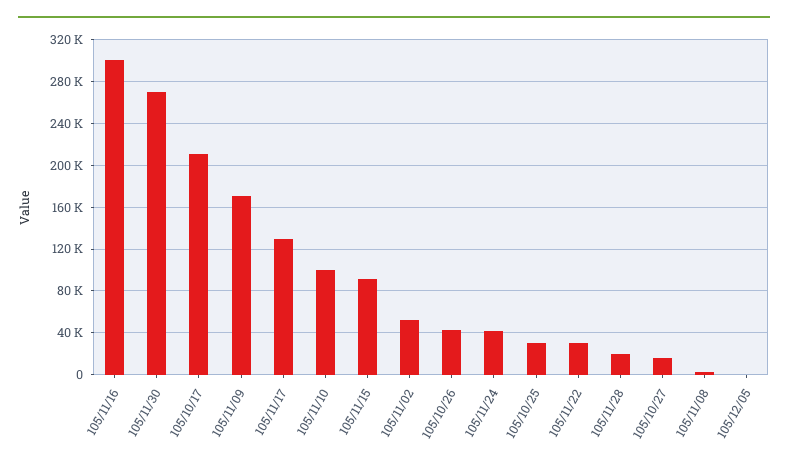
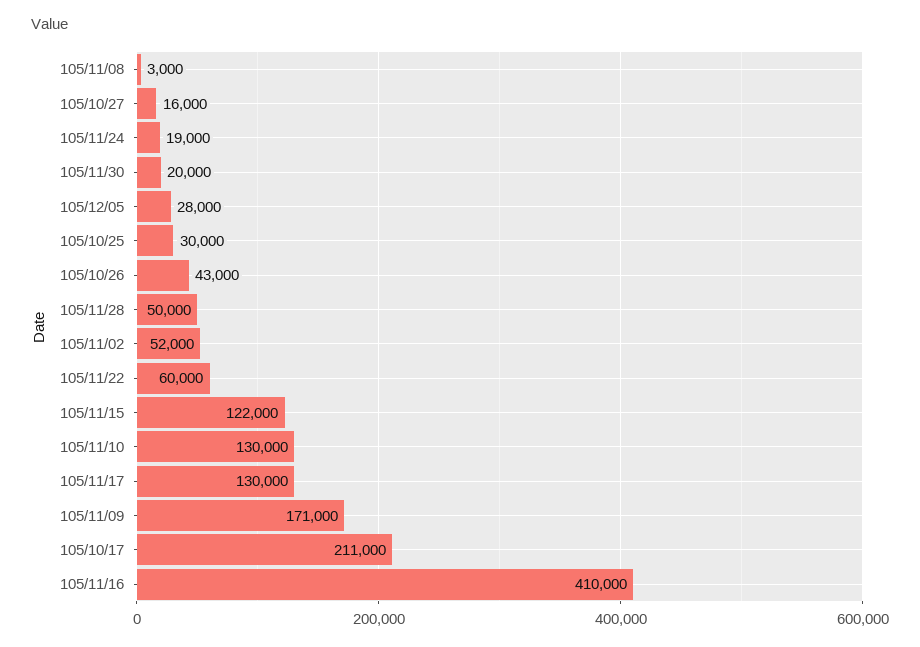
105/11/16: 300000 -> 410000
105/11/30: 270000 -> 20000
105/11/10: 100000 -> 130000
105/11/15: 90000 -> 122000
105/11/24: 40000 -> 19000
105/11/22: 30000 -> 60000
105/11/28: 20000 -> 50000
105/12/05: 0 -> 28000

